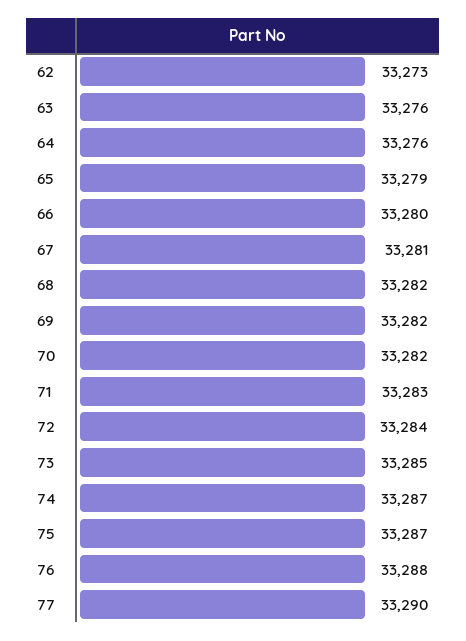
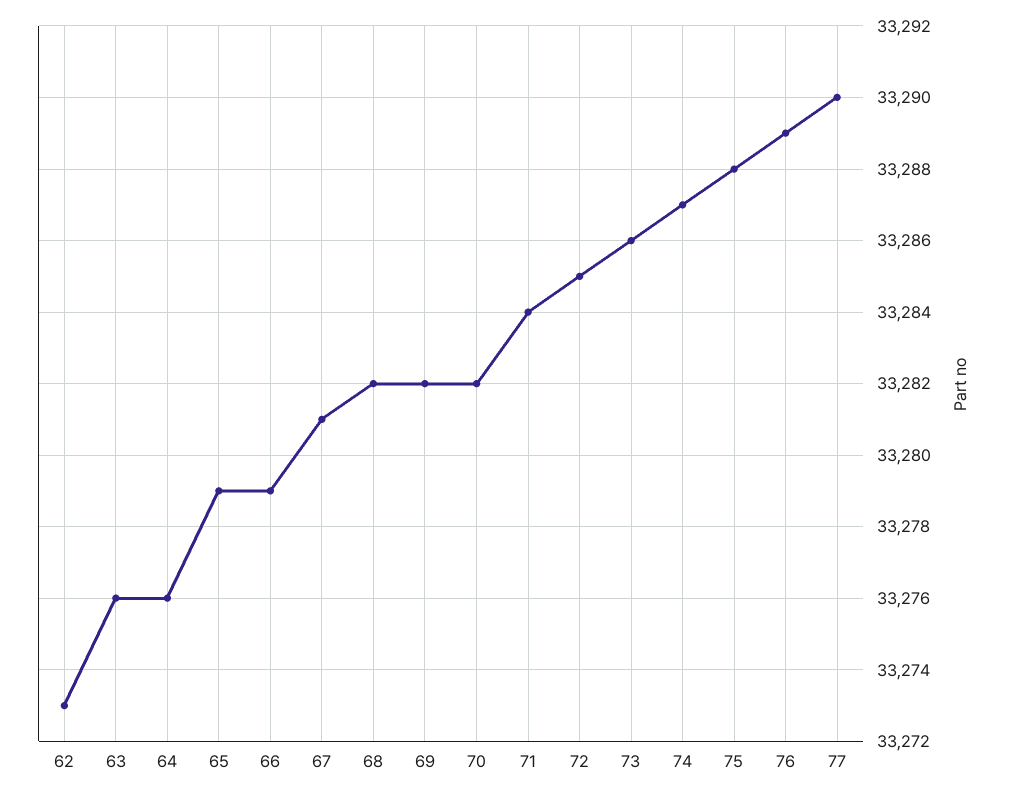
66: 33280 -> 33279
71: 33283 -> 33284
72: 33284 -> 33285
73: 33285 -> 33286
75: 33287 -> 33288
76: 33288 -> 33289

